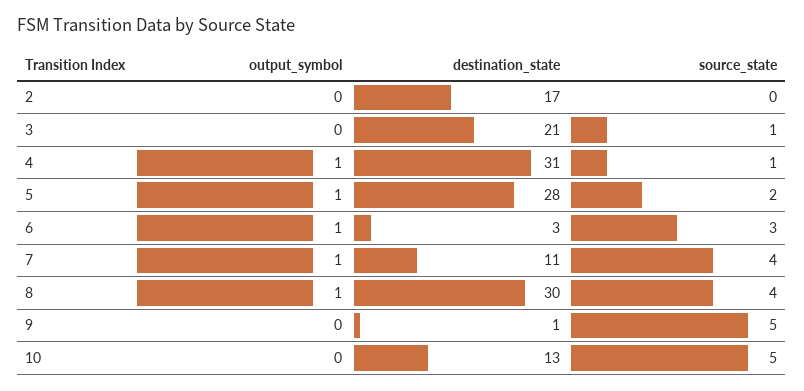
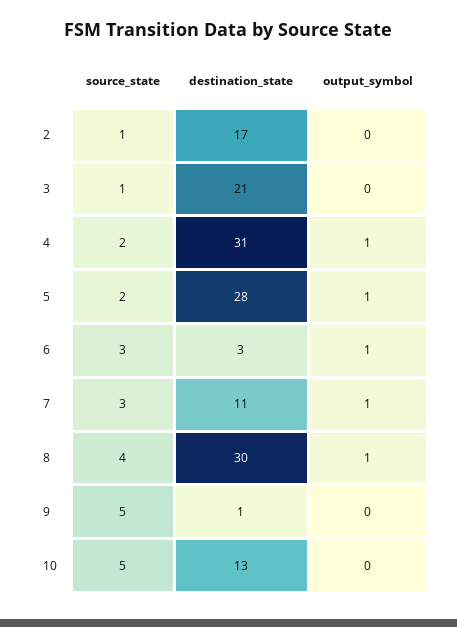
source_state, 2: 0 -> 1
source_state, 4: 1 -> 2
source_state, 7: 4 -> 3

